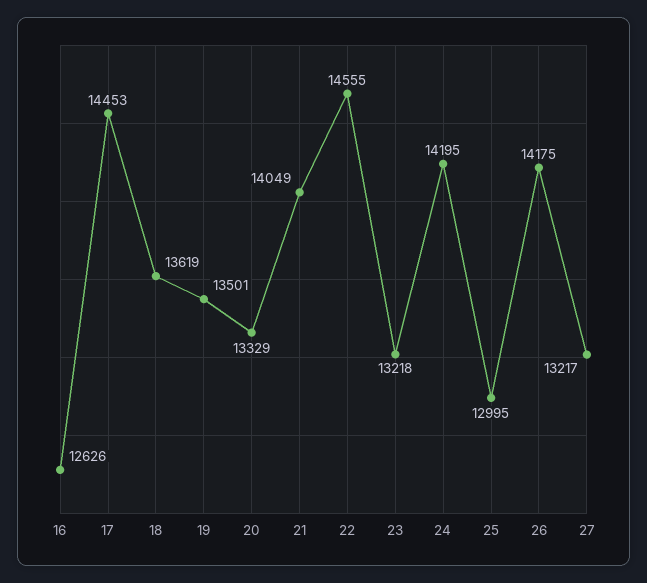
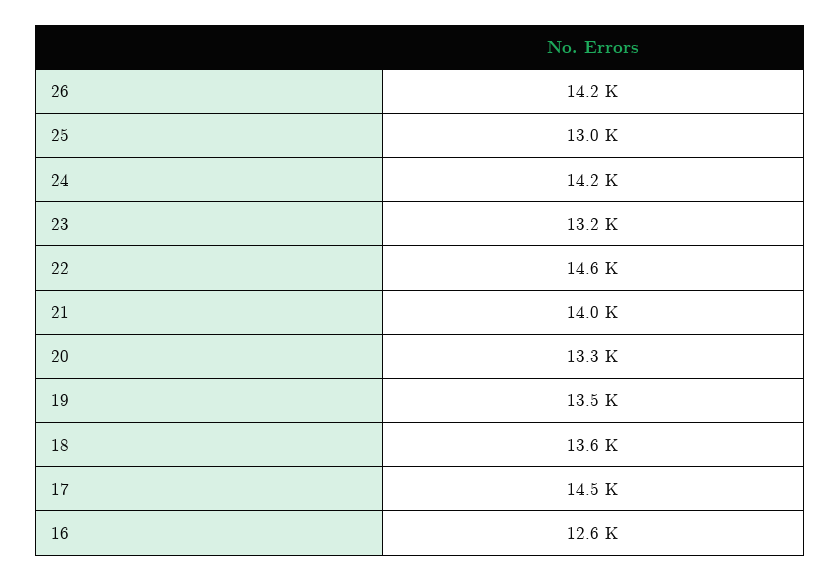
27: 13217 -> none

